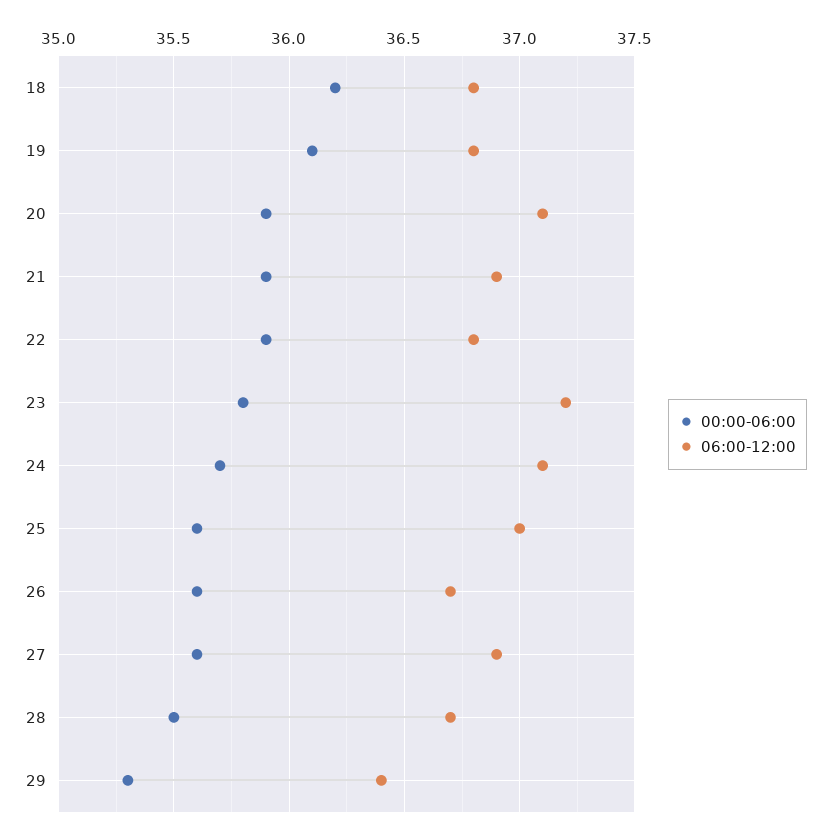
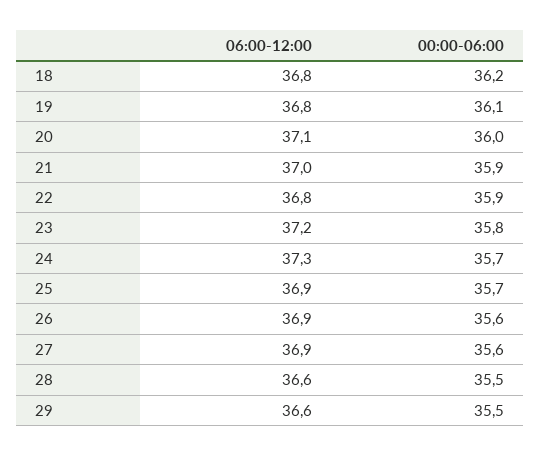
00:00-06:00, 20: 35.9 -> 36
06:00-12:00, 21: 36.9 -> 37
06:00-12:00, 24: 37.1 -> 37.3
00:00-06:00, 25: 35.6 -> 35.7
06:00-12:00, 25: 37 -> 36.9
06:00-12:00, 26: 36.7 -> 36.9
06:00-12:00, 28: 36.7 -> 36.6
00:00-06:00, 29: 35.3 -> 35.5
06:00-12:00, 29: 36.4 -> 36.6

